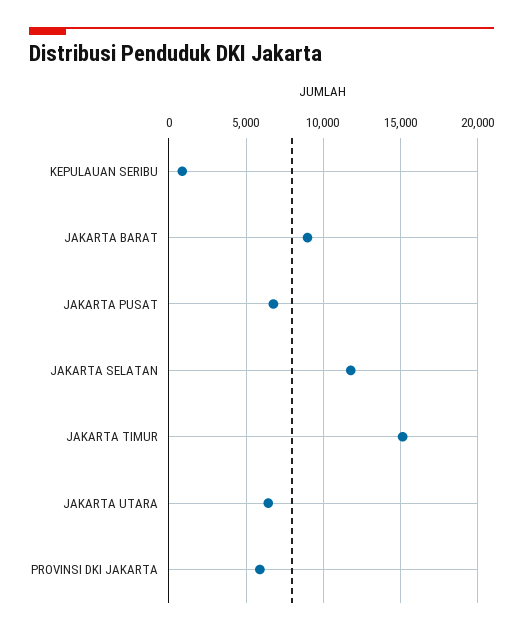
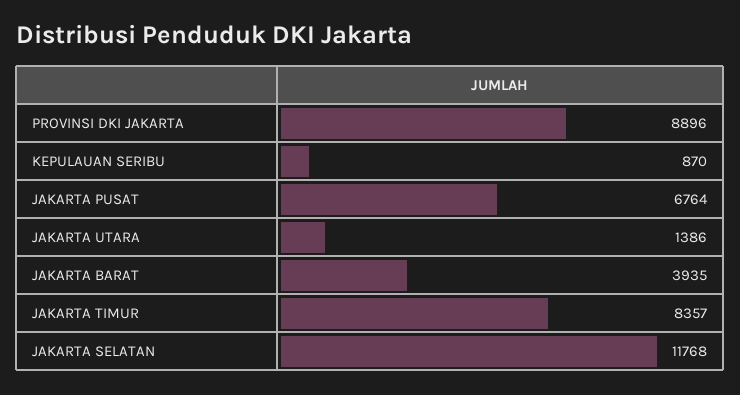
JAKARTA BARAT: 9000 -> 3935
JAKARTA TIMUR: 15000 -> 8357
JAKARTA UTARA: 6500 -> 1386
PROVINSI DKI JAKARTA: 6000 -> 8896

